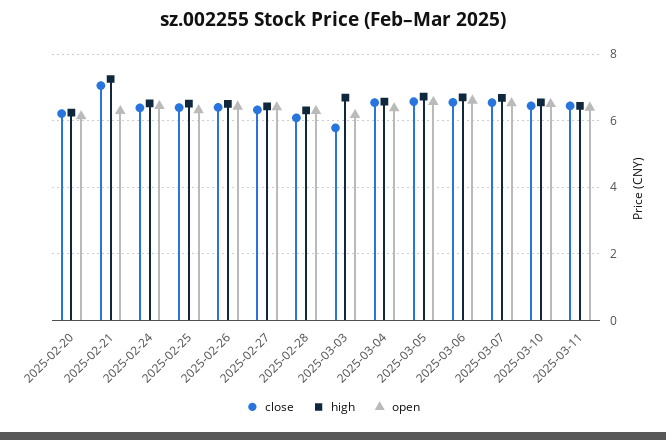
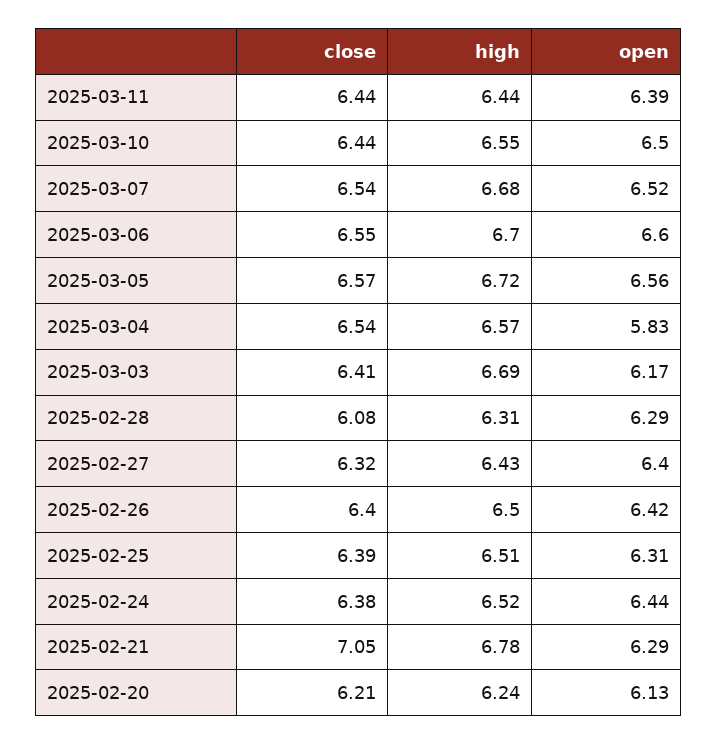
high, 2025-02-21: 7.2 -> 6.78
close, 2025-03-03: 5.8 -> 6.41
open, 2025-03-04: 6.4 -> 5.83

